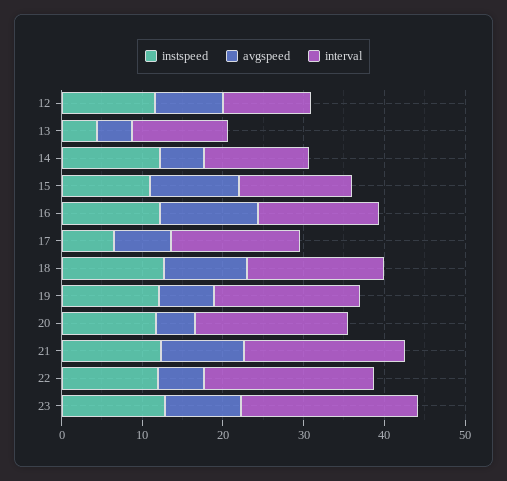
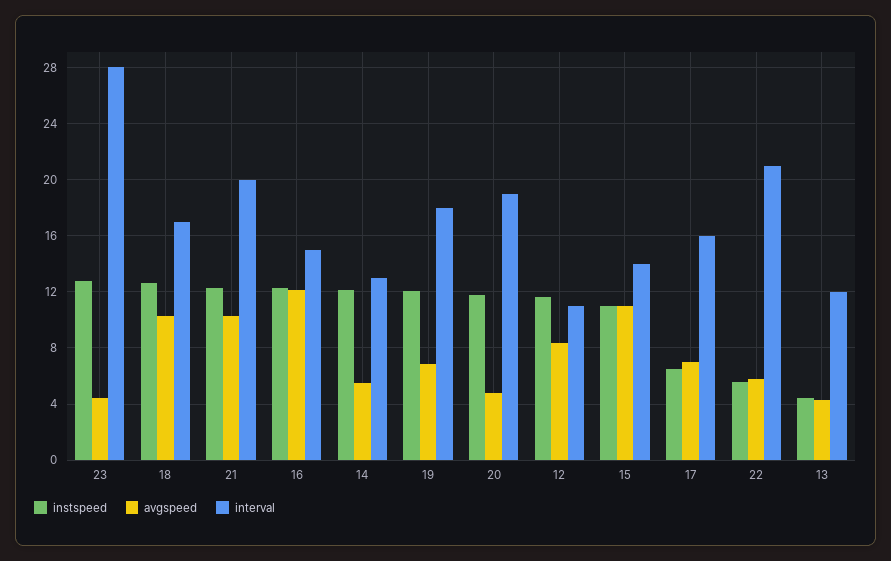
instspeed, 22: 12 -> 5.5
avgspeed, 23: 10 -> 4.5
interval, 23: 22 -> 28

